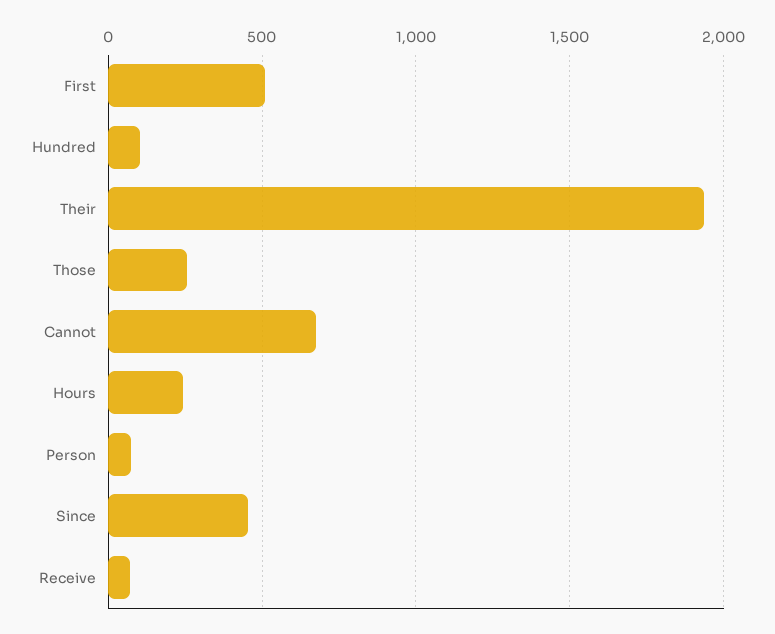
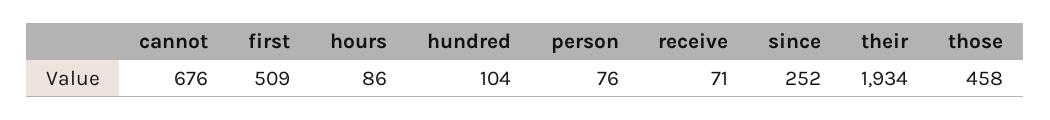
Those: 250 -> 458
Hours: 250 -> 86
Since: 450 -> 252

